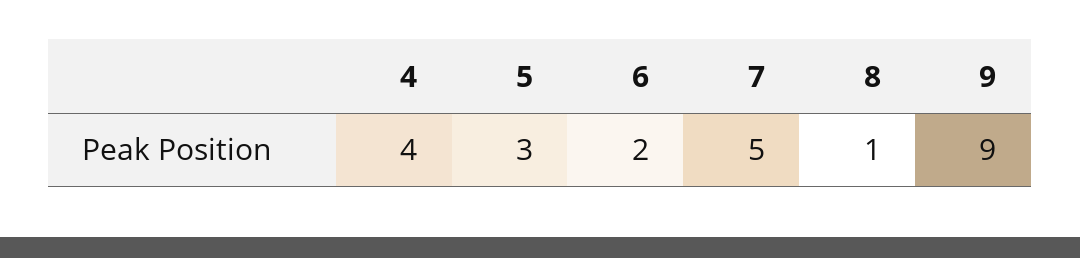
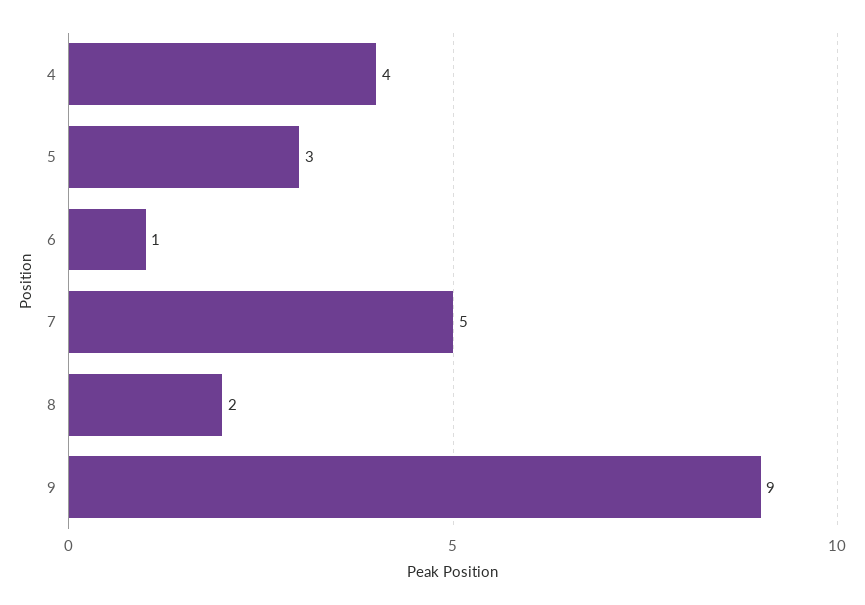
6: 2 -> 1
8: 1 -> 2

